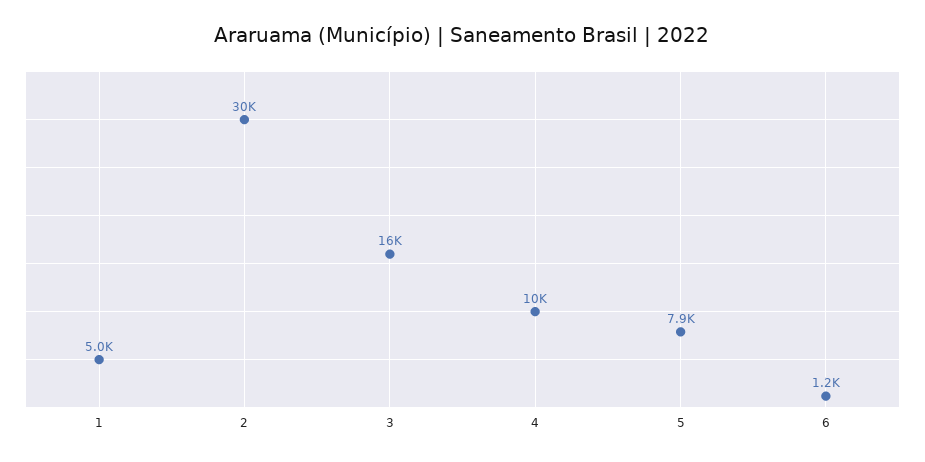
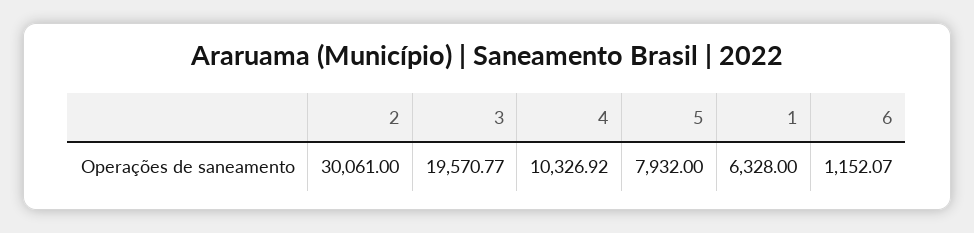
1: 5000 -> 6328
3: 16000 -> 19570.77

